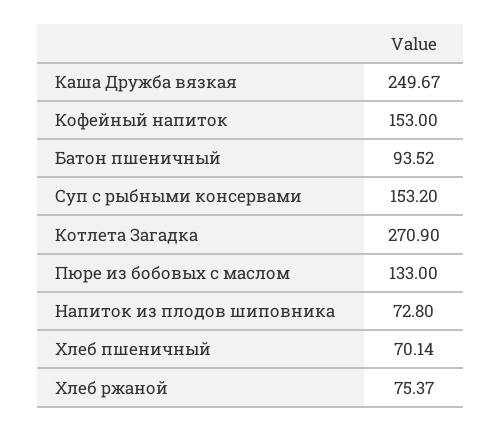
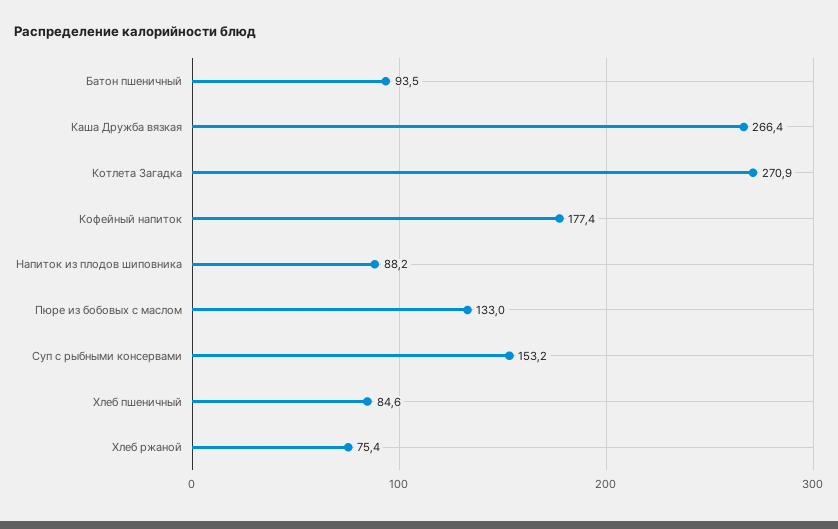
Каша Дружба вязкая: 249.67 -> 266.4
Кофейный напиток: 153 -> 177.4
Напиток из плодов шиповника: 72.8 -> 88.2
Хлеб пшеничный: 70.14 -> 84.6

